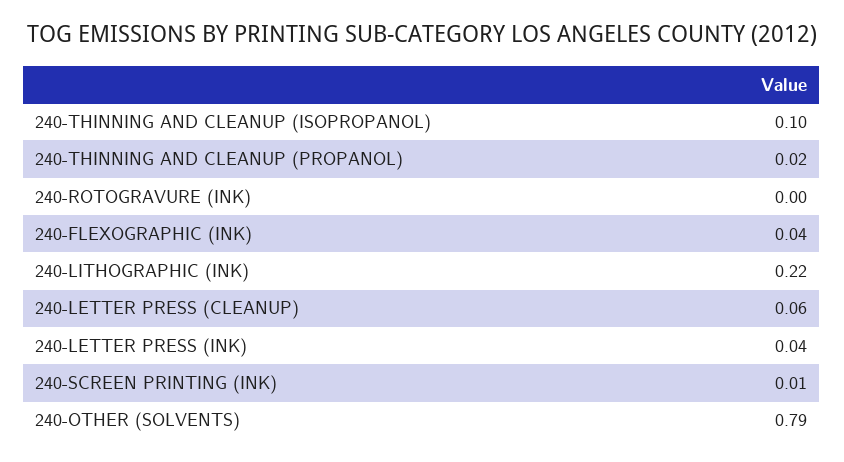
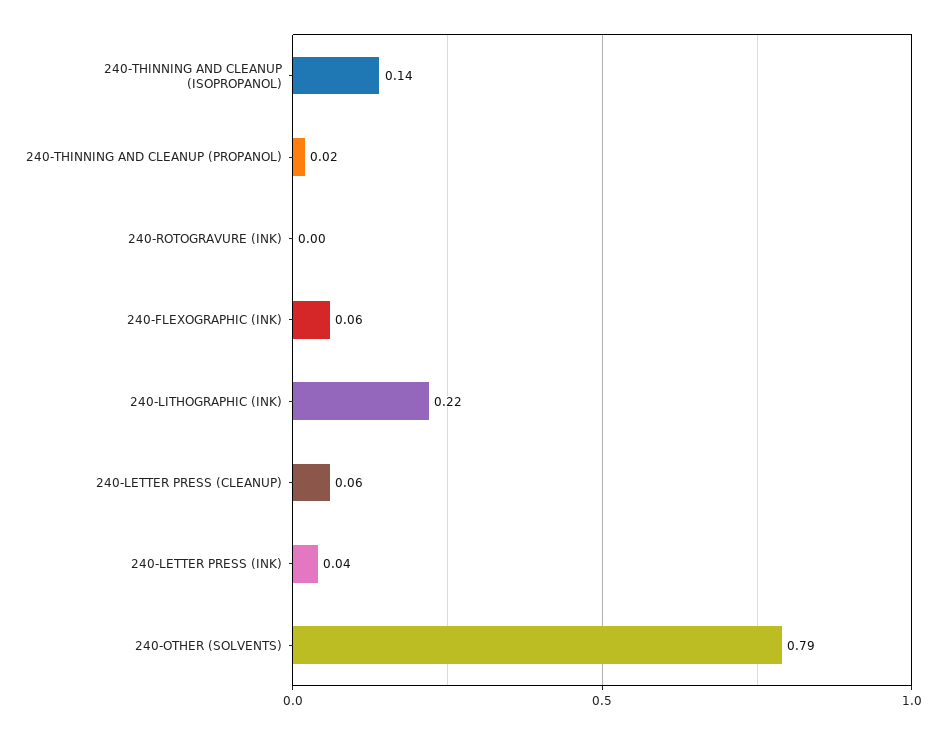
240-THINNING AND CLEANUP (ISOPROPANOL): 0.1 -> 0.14
240-FLEXOGRAPHIC (INK): 0.04 -> 0.06
240-SCREEN PRINTING (INK): 0.01 -> none

